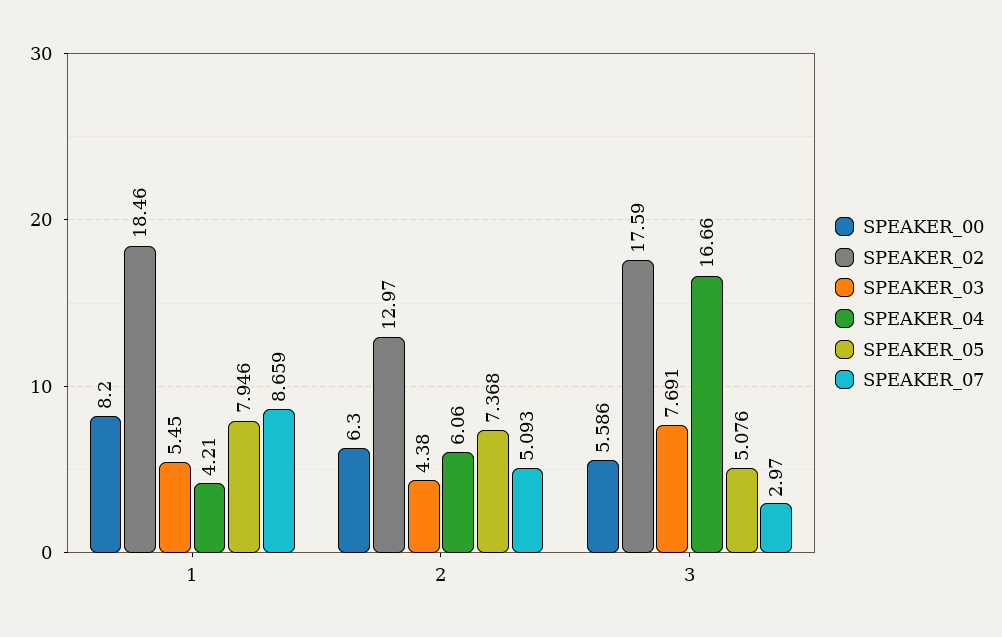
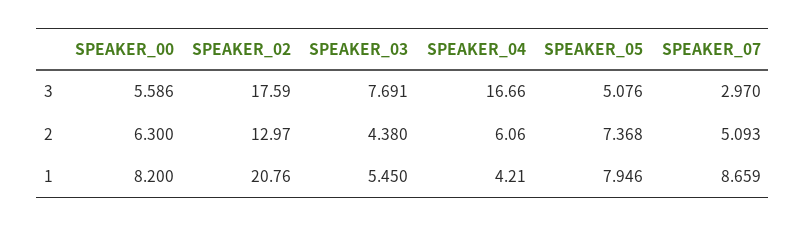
SPEAKER_02, 1: 18.46 -> 20.76

